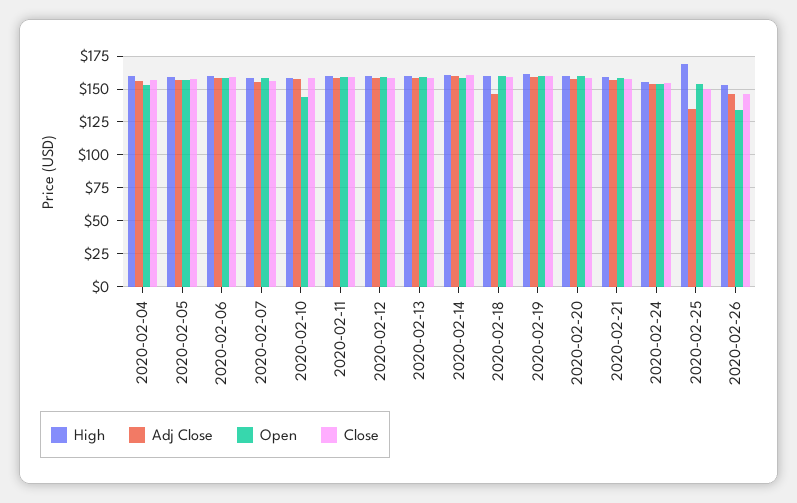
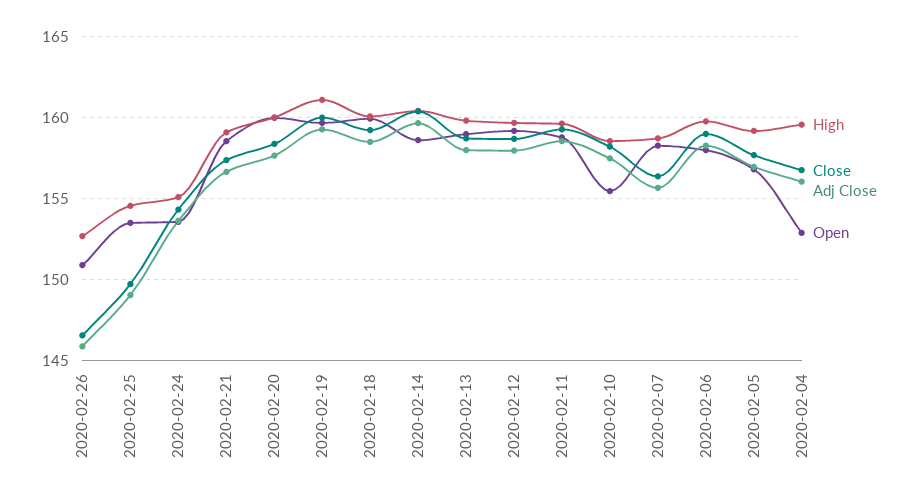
Open, 2020-02-10: 145 -> 155.5
Adj Close, 2020-02-18: 145 -> 158.5
High, 2020-02-25: 170 -> 154.5
Adj Close, 2020-02-25: 135 -> 149
Open, 2020-02-26: 135 -> 151

